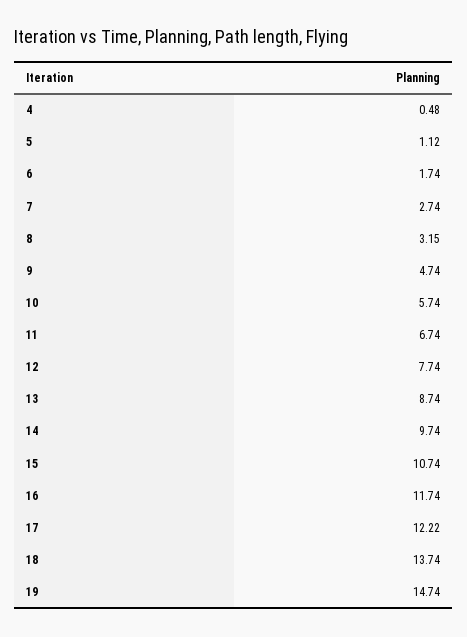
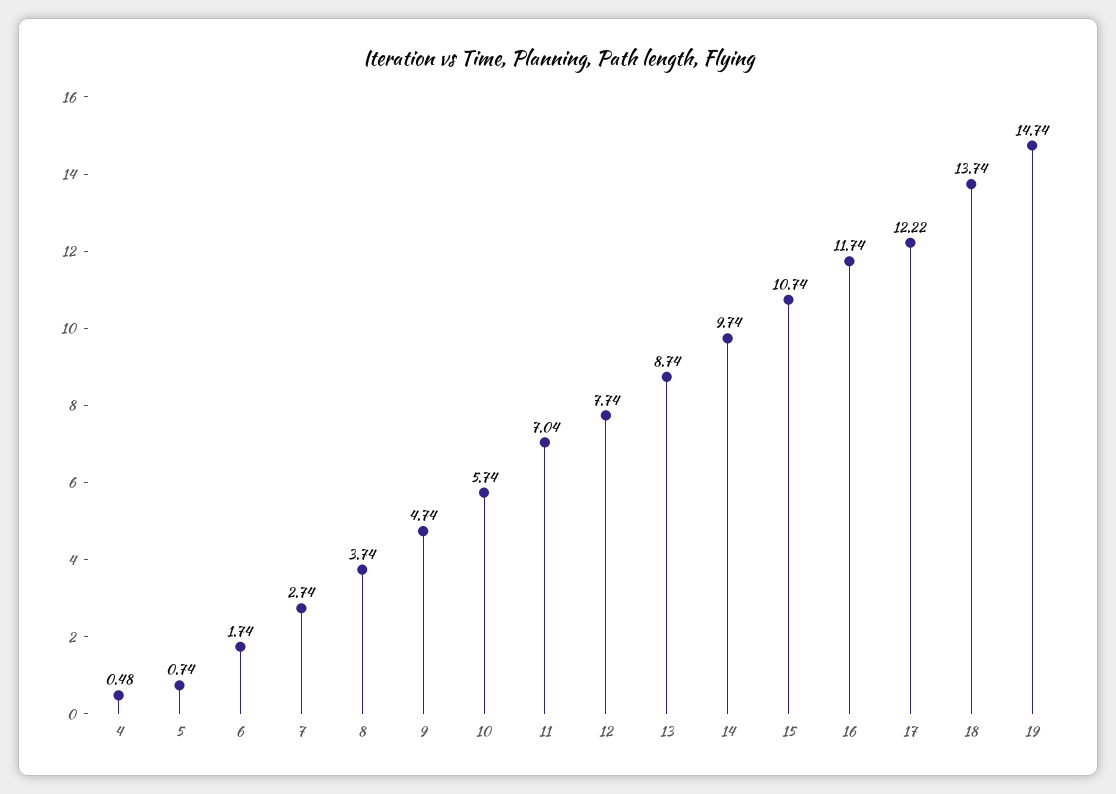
5: 1.12 -> 0.74
8: 3.15 -> 3.74
11: 6.74 -> 7.04

